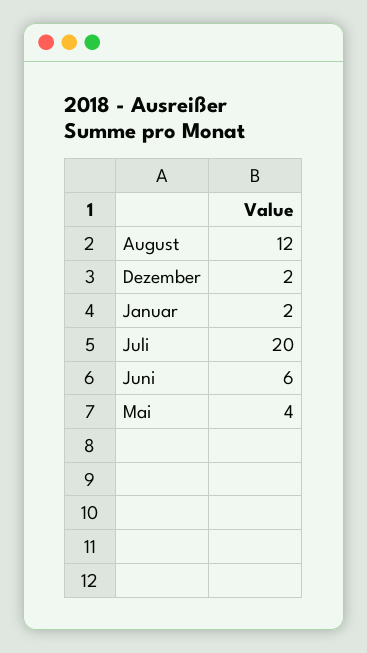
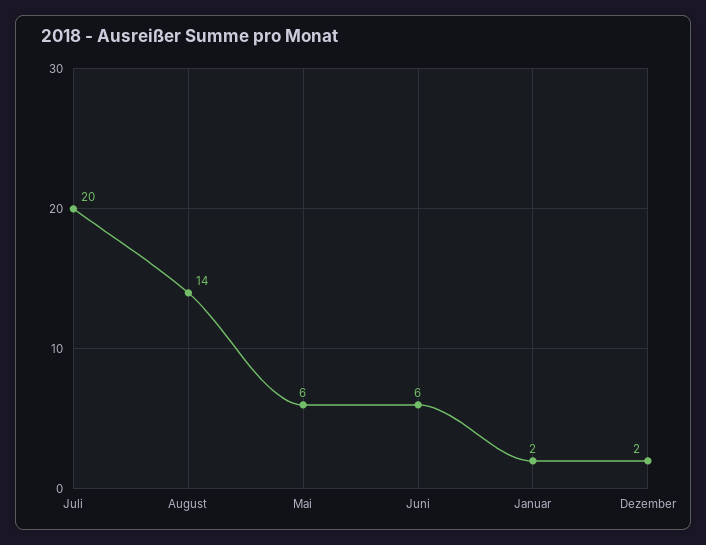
August: 12 -> 14
Mai: 4 -> 6

